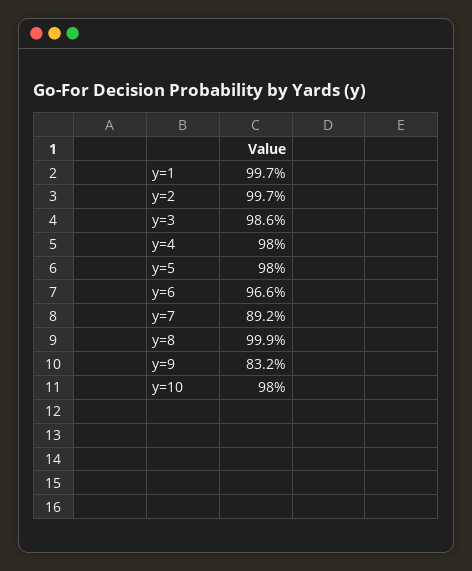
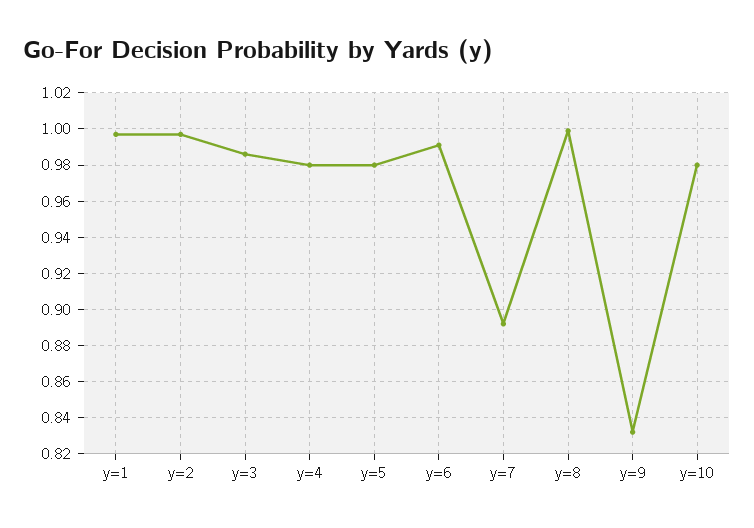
y=6: 0.966 -> 0.99

